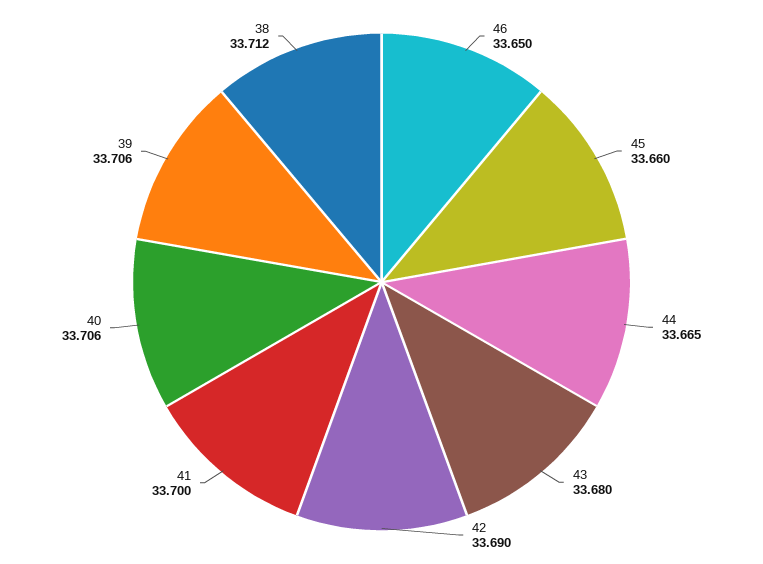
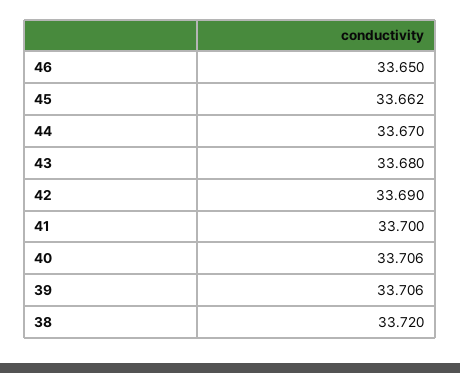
45: 33.66 -> 33.662
44: 33.665 -> 33.67
38: 33.712 -> 33.72

